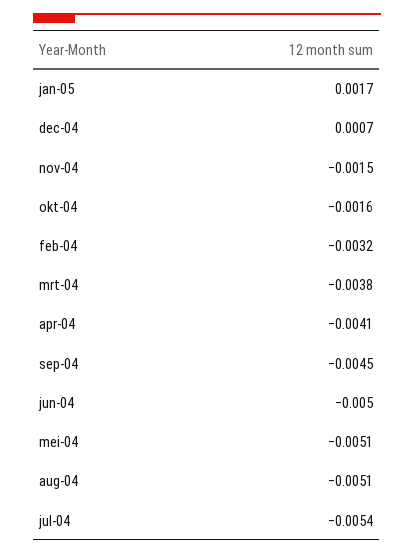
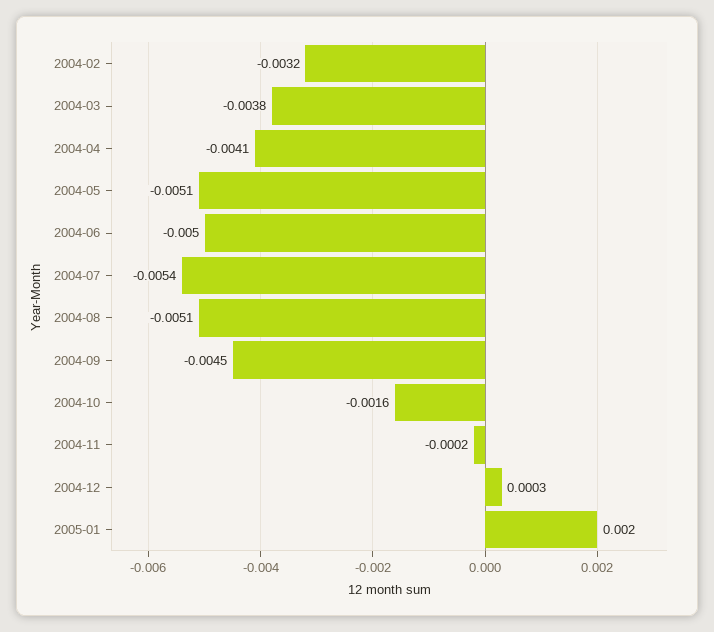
jan-05: 0.0017 -> 0.002
dec-04: 0.0007 -> 0.0003
nov-04: -0.0015 -> -0.0002

